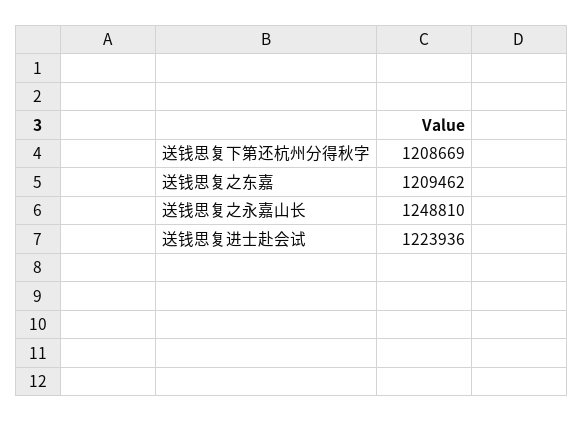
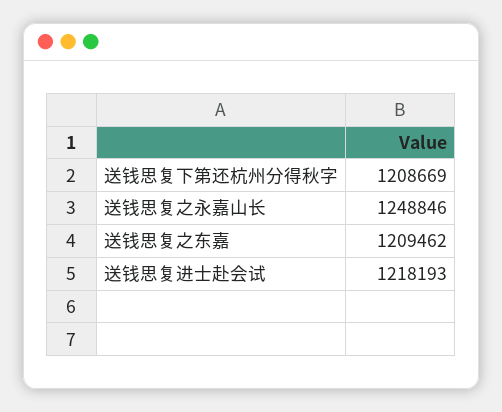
送钱思复之永嘉山长: 1248810 -> 1248846
送钱思复进士赴会试: 1223936 -> 1218193

